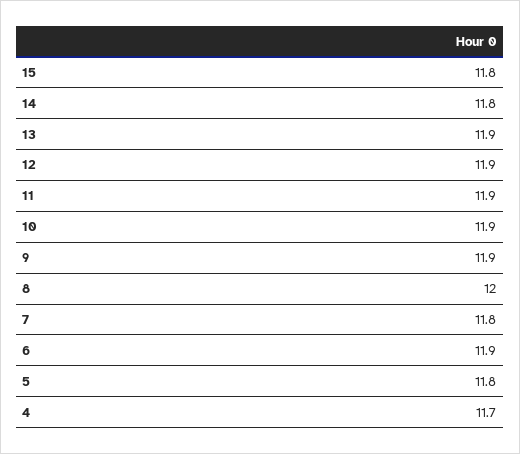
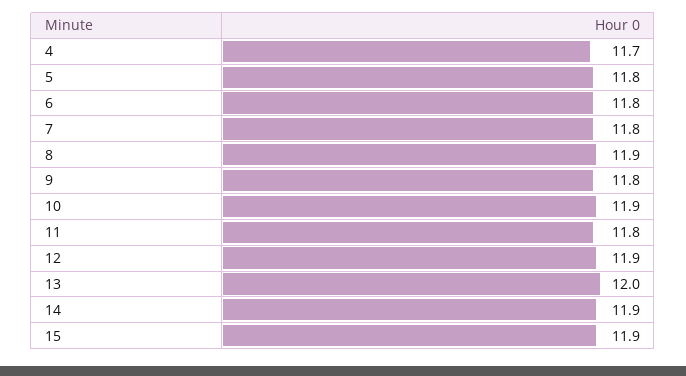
15: 11.8 -> 11.9
14: 11.8 -> 11.9
13: 11.9 -> 12
11: 11.9 -> 11.8
9: 11.9 -> 11.8
8: 12 -> 11.9
6: 11.9 -> 11.8

